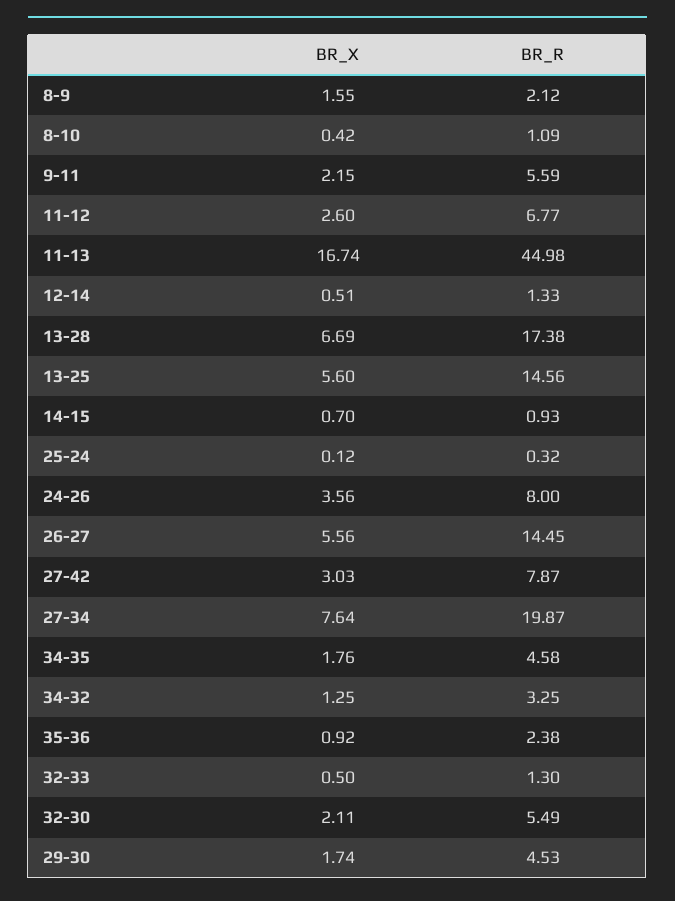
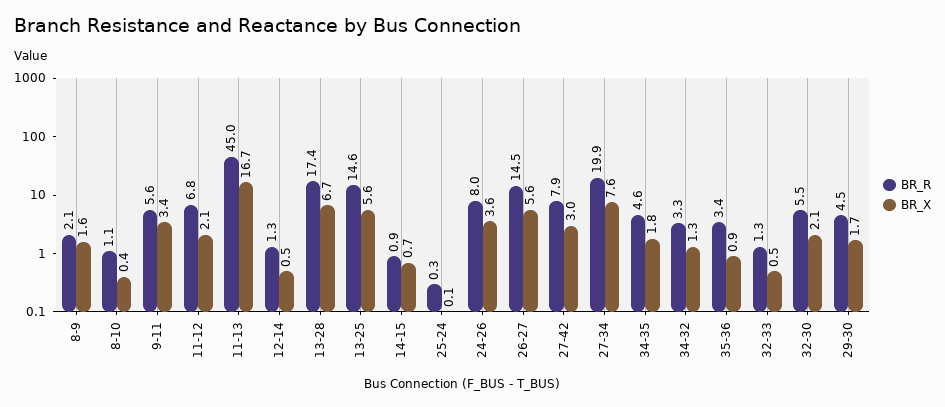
BR_X, 9-11: 2.15 -> 3.4
BR_X, 11-12: 2.6 -> 2.1
BR_R, 35-36: 2.38 -> 3.4

